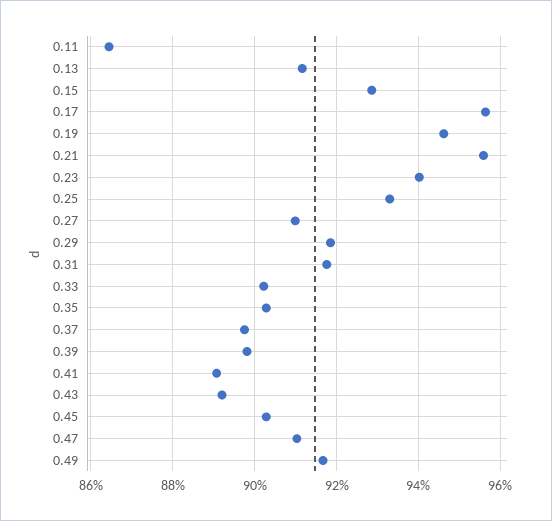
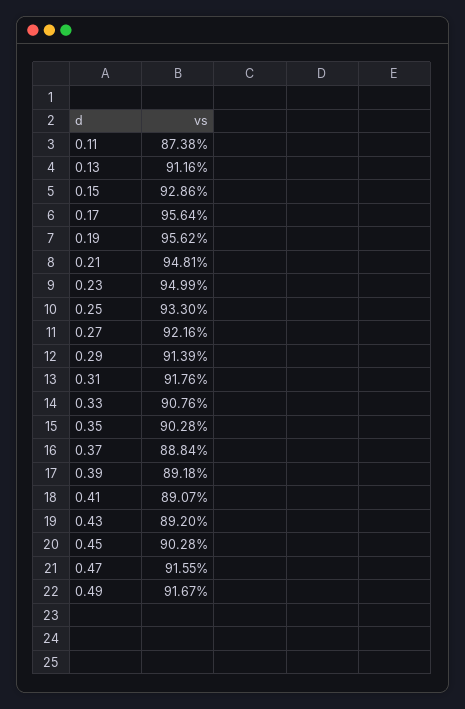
0.11: 86.4 -> 87.38
0.19: 94.6 -> 95.62
0.21: 95.6 -> 94.81
0.23: 94 -> 94.99
0.27: 91 -> 92.16
0.29: 91.8 -> 91.39
0.33: 90.2 -> 90.76
0.37: 89.8 -> 88.84
0.39: 89.8 -> 89.18
0.47: 91 -> 91.55

